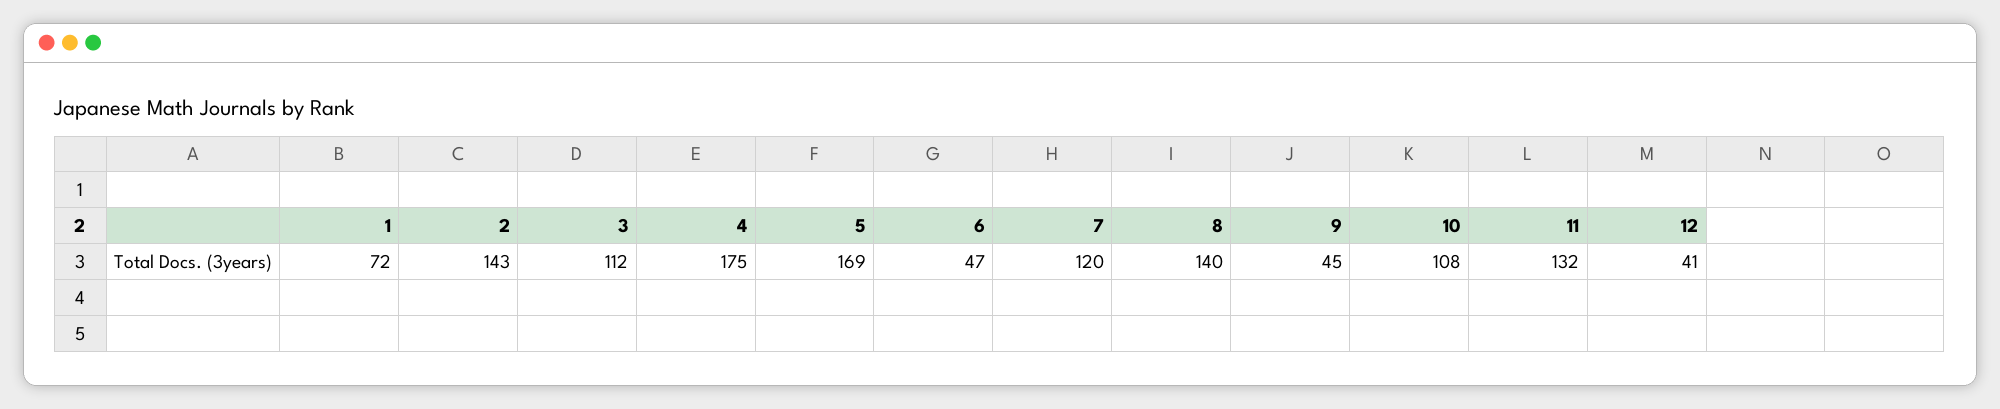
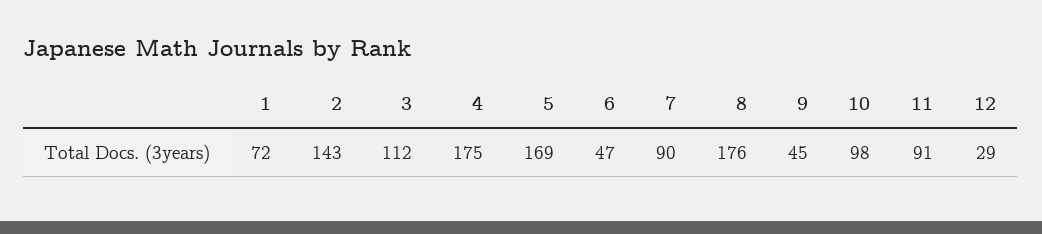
7: 120 -> 90
8: 140 -> 176
10: 108 -> 98
11: 132 -> 91
12: 41 -> 29

